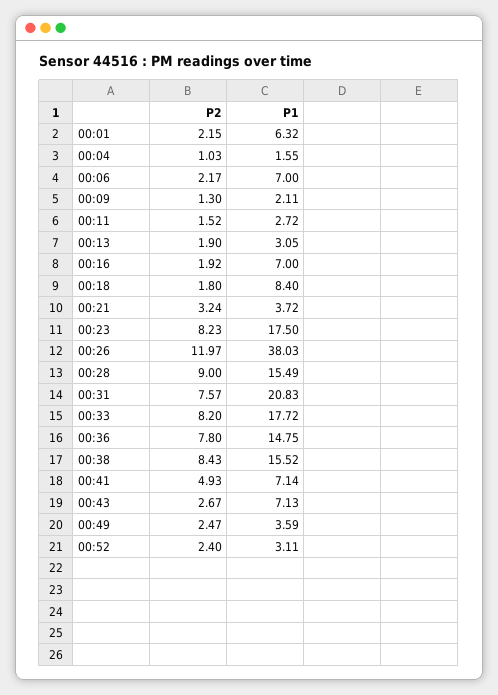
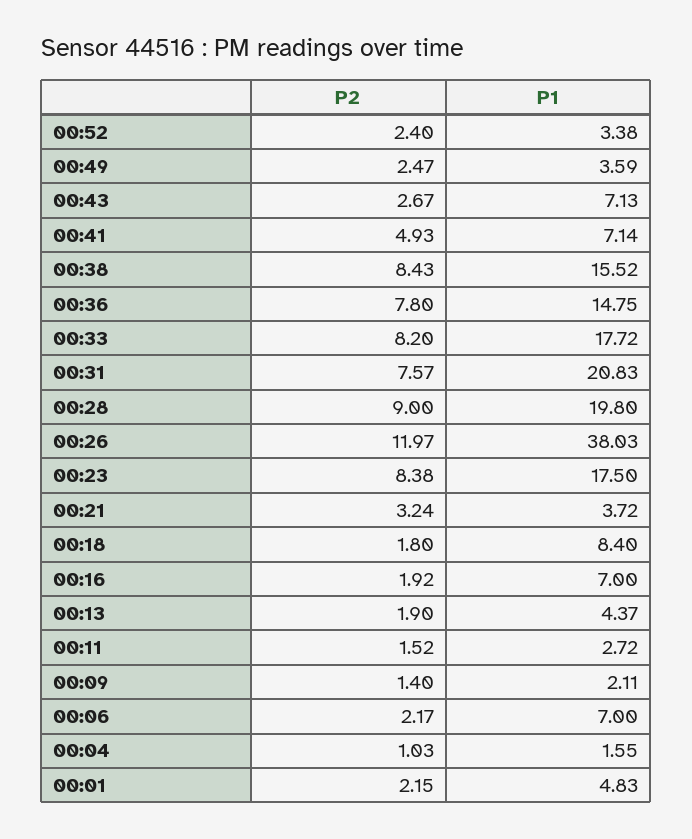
P1, 00:01: 6.32 -> 4.83
P2, 00:09: 1.3 -> 1.4
P1, 00:13: 3.05 -> 4.37
P2, 00:23: 8.23 -> 8.38
P1, 00:28: 15.49 -> 19.8
P1, 00:52: 3.11 -> 3.38

